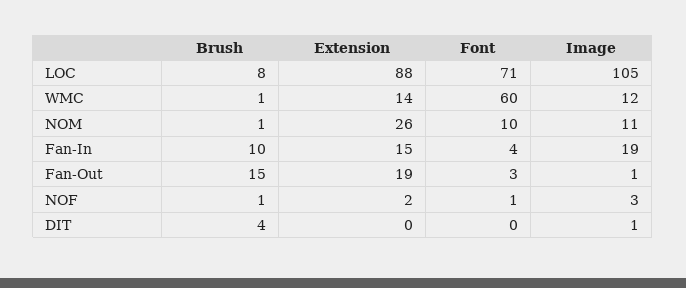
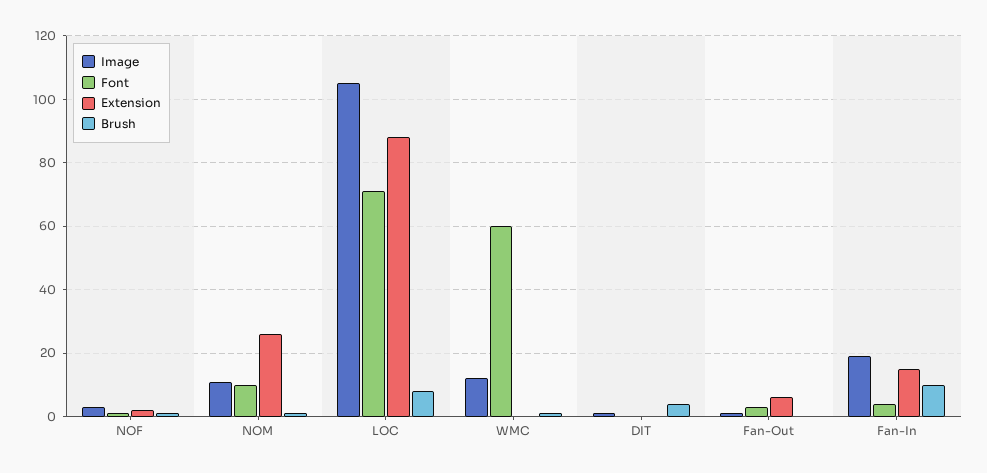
Extension, WMC: 14 -> 0
Brush, Fan-Out: 15 -> 0
Extension, Fan-Out: 19 -> 5

